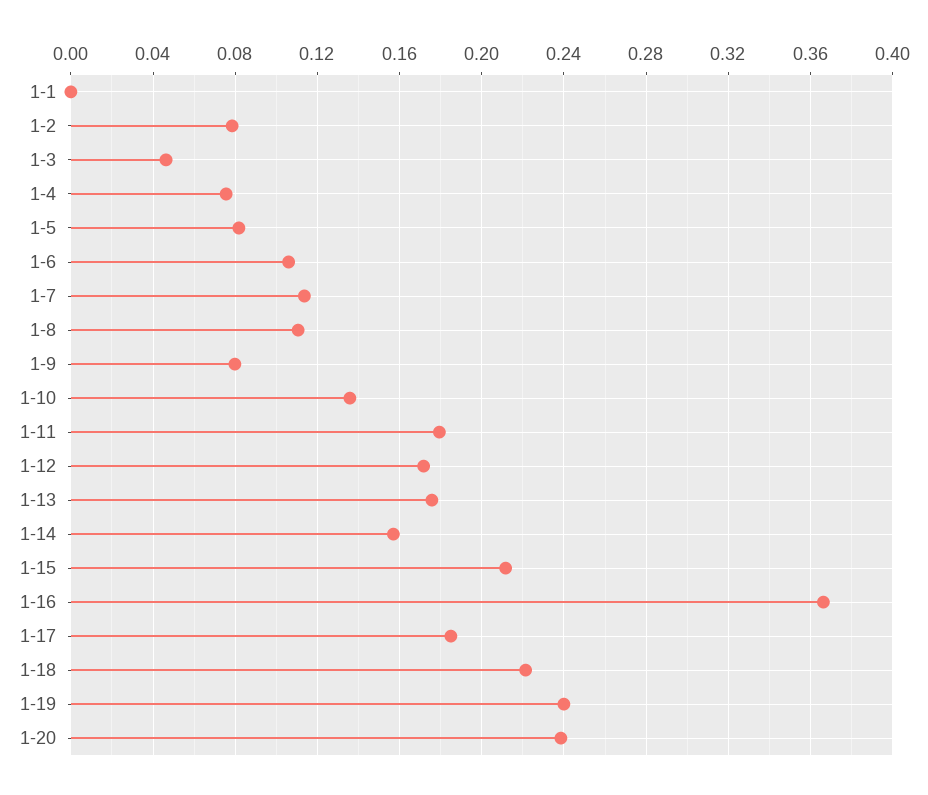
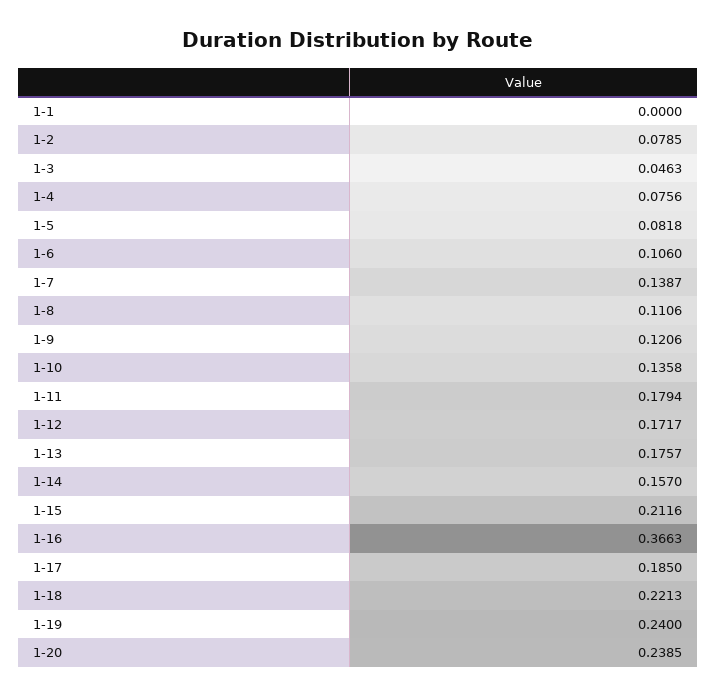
1-7: 0.115 -> 0.1387
1-9: 0.08 -> 0.1206

